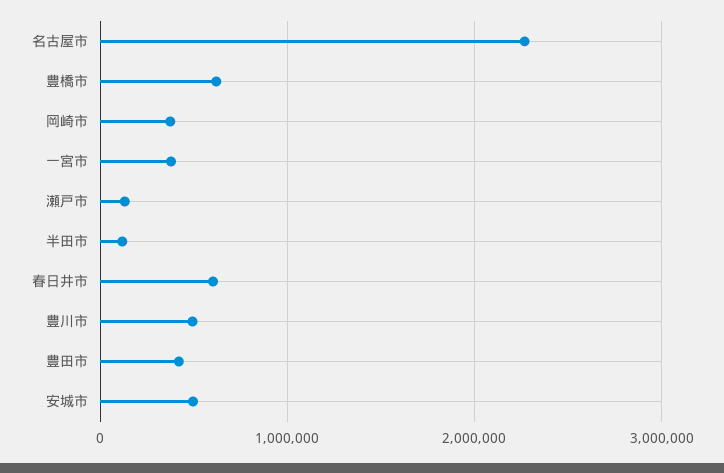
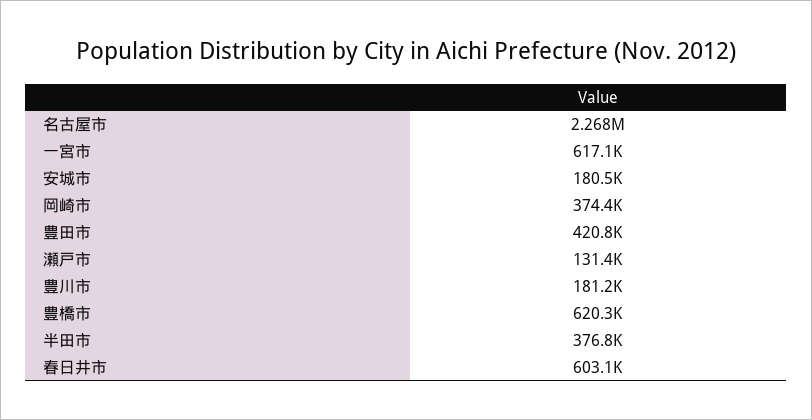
一宮市: 400000 -> 617100
半田市: 100000 -> 376800
豊川市: 500000 -> 181200
安城市: 500000 -> 180500

